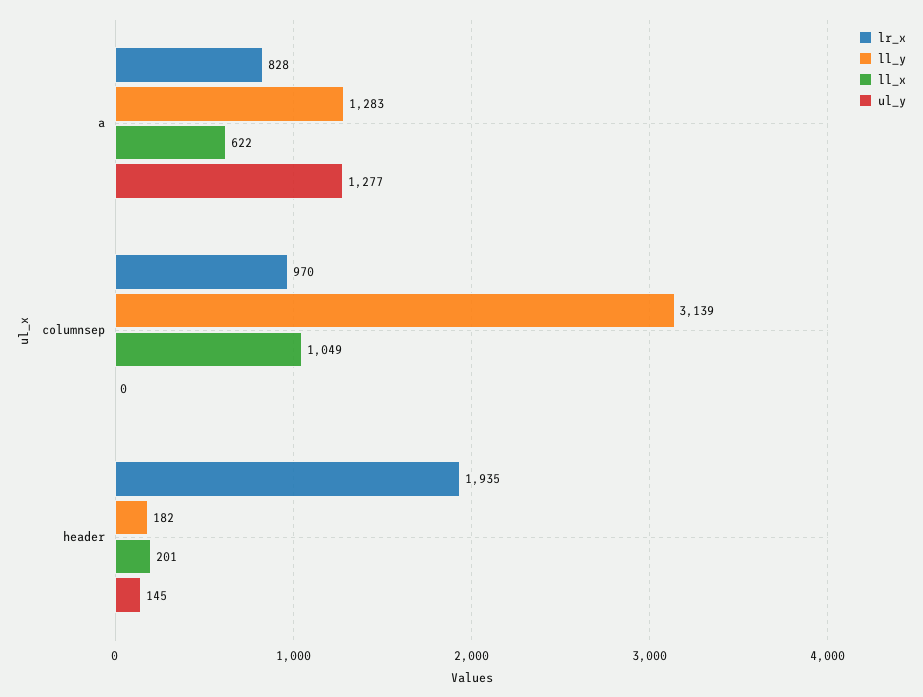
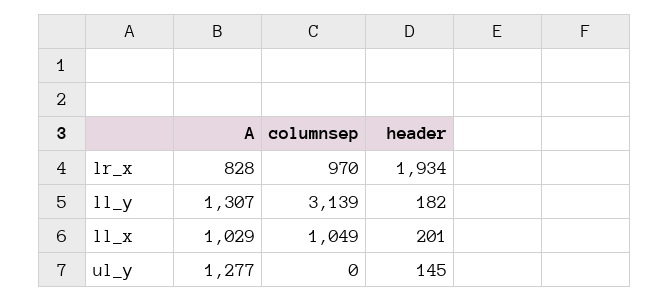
ll_y, a: 1283 -> 1307
ll_x, a: 622 -> 1029
lr_x, header: 1935 -> 1934

